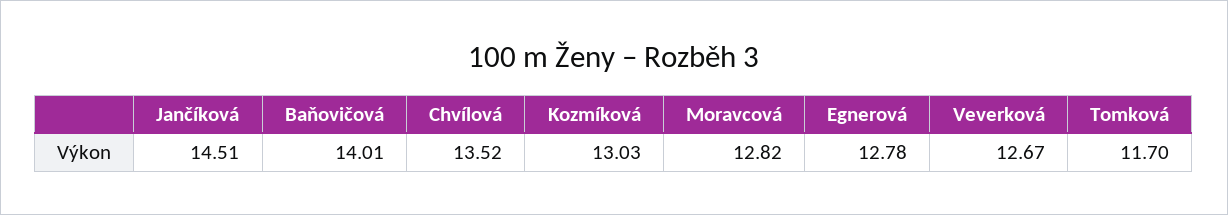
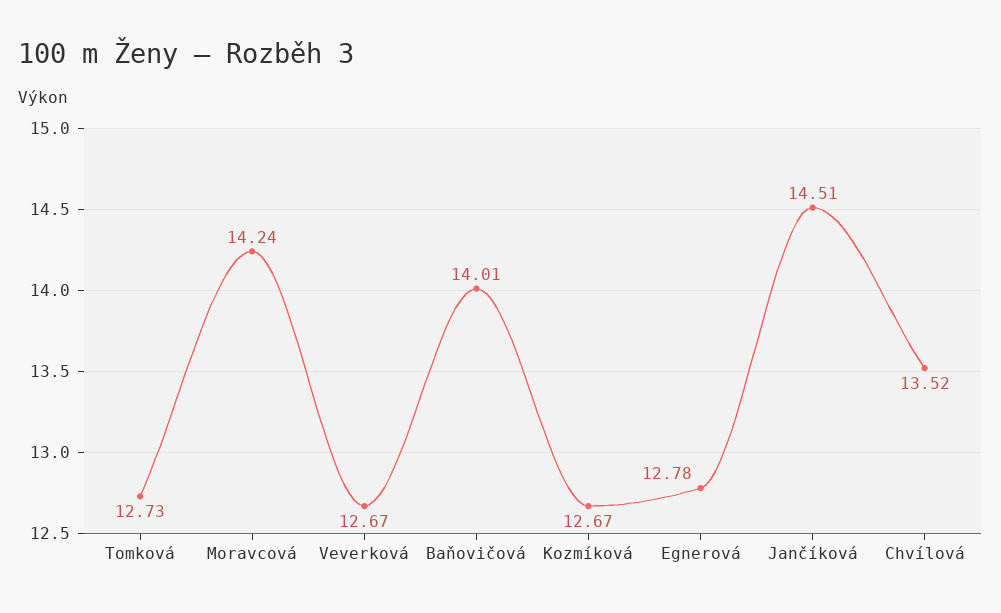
Kozmíková: 13.03 -> 12.67
Moravcová: 12.82 -> 14.24
Tomková: 11.7 -> 12.73

